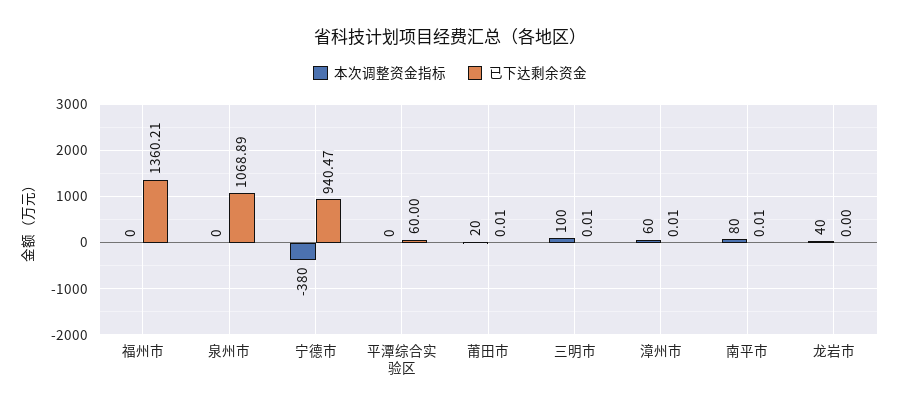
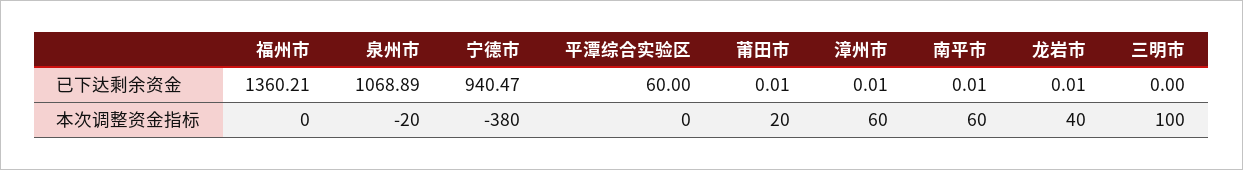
本次调整资金指标, 泉州市: 0 -> -20
已下达剩余资金, 三明市: 0.01 -> 0
本次调整资金指标, 南平市: 80 -> 60
已下达剩余资金, 龙岩市: 0 -> 0.01

